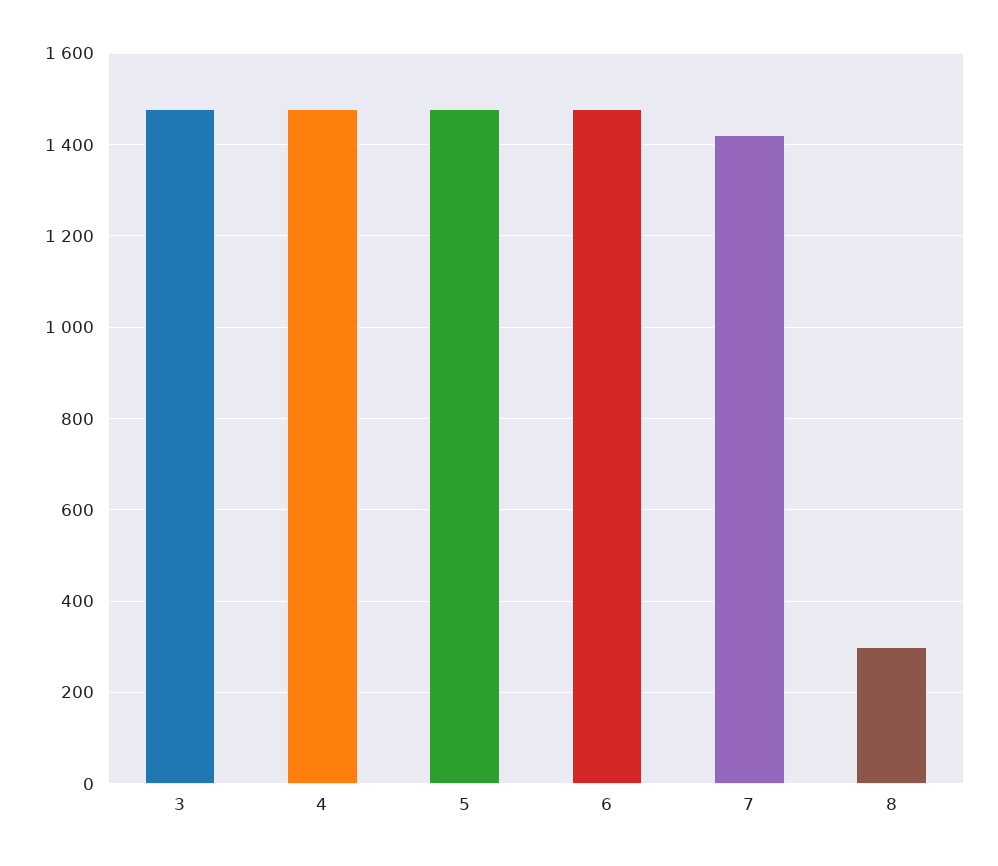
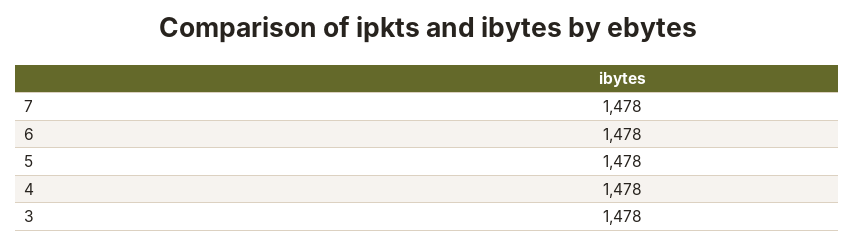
7: 1420 -> 1478
8: 300 -> none

